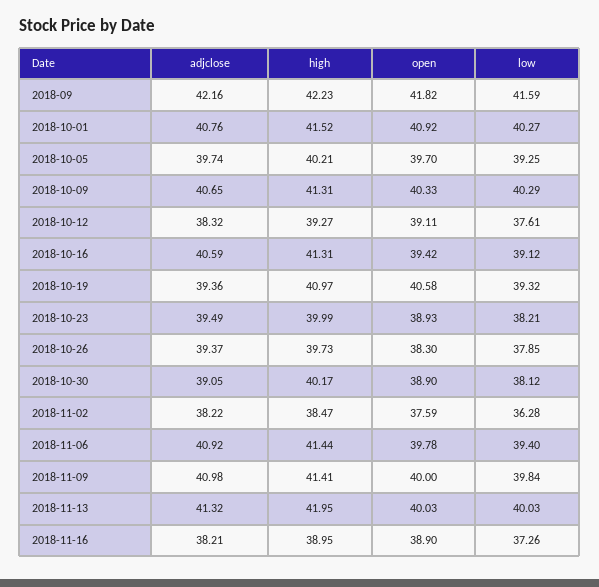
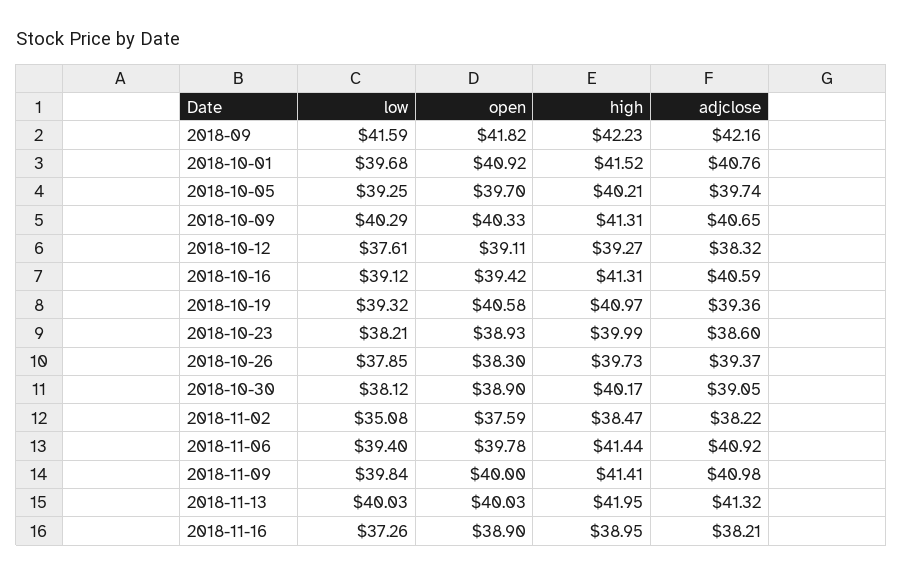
low, 2018-10-01: 40.27 -> 39.68
adjclose, 2018-10-23: 39.49 -> 38.6
low, 2018-11-02: 36.28 -> 35.08

